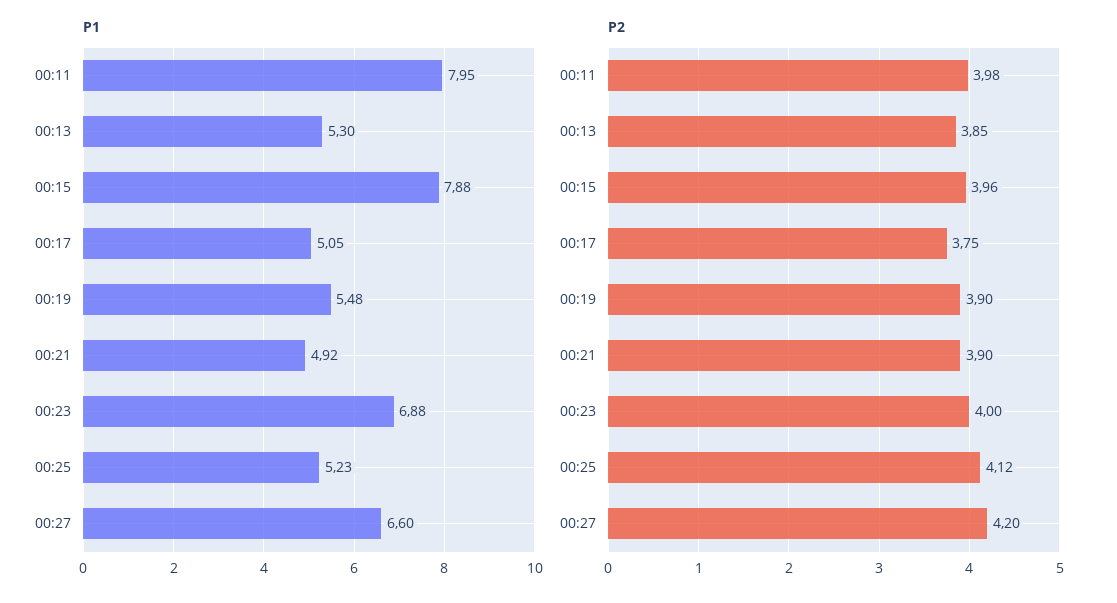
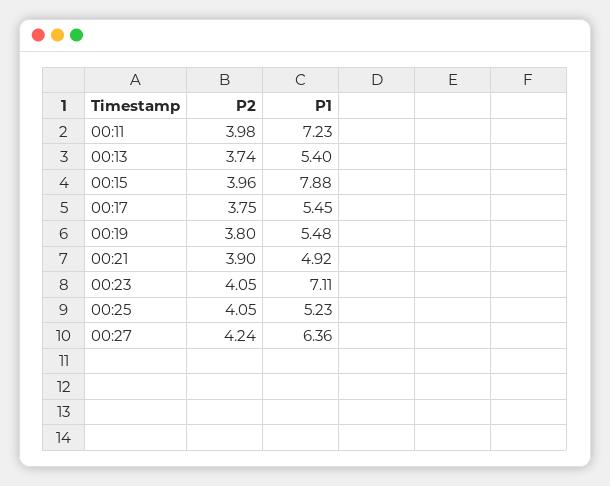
P1, 00:11: 7.95 -> 7.23
P1, 00:13: 5.3 -> 5.4
P1, 00:17: 5.05 -> 5.45
P1, 00:23: 6.88 -> 7.11
P1, 00:27: 6.6 -> 6.36
P2, 00:13: 3.85 -> 3.74
P2, 00:19: 3.9 -> 3.8
P2, 00:23: 4 -> 4.05
P2, 00:25: 4.12 -> 4.05
P2, 00:27: 4.2 -> 4.24

